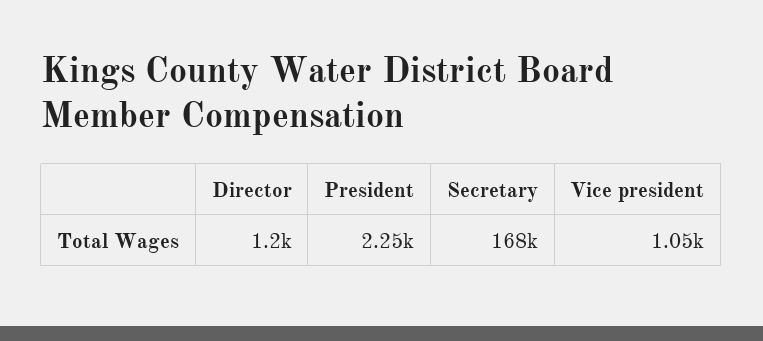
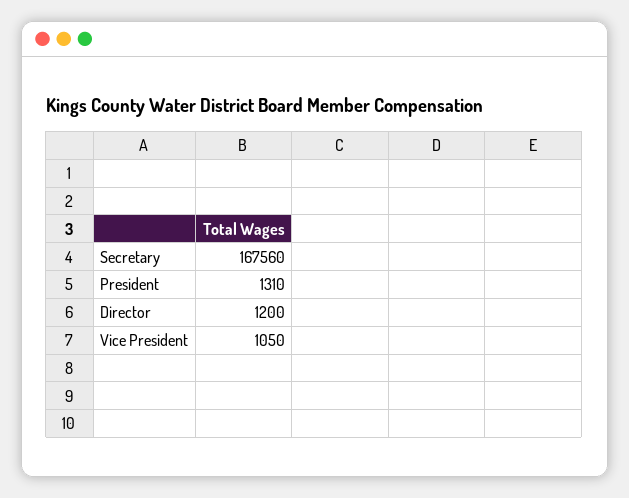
President: 2250 -> 1310

